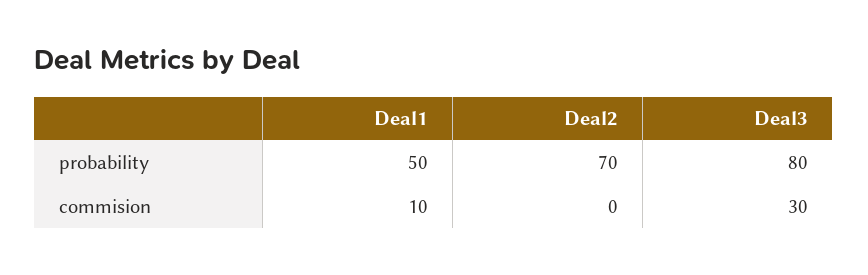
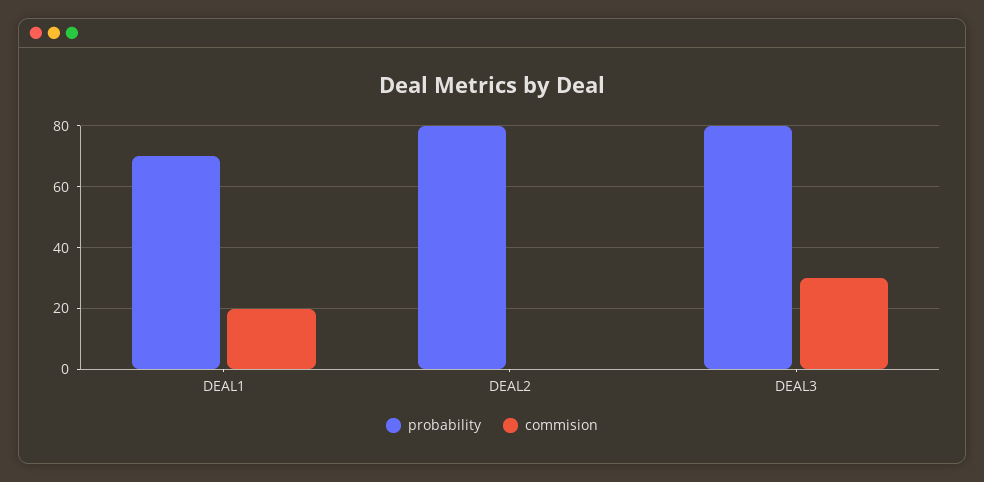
probability, Deal1: 50 -> 70
probability, Deal2: 70 -> 80
commision, Deal1: 10 -> 20

